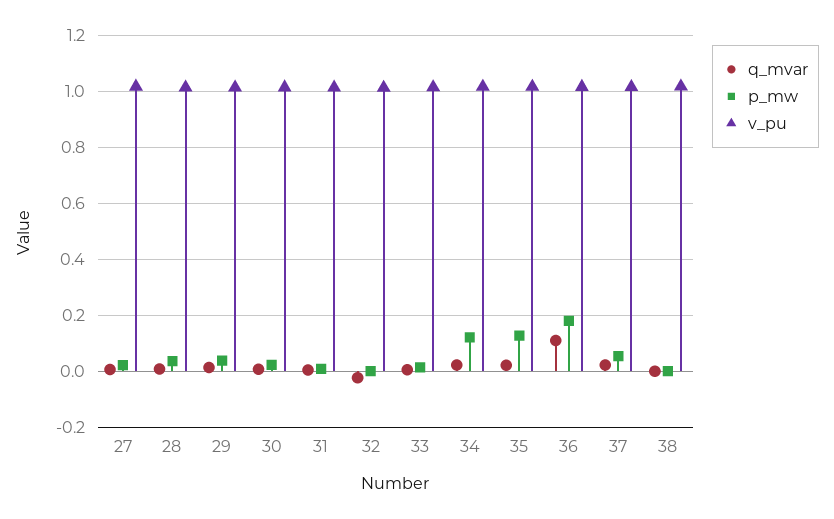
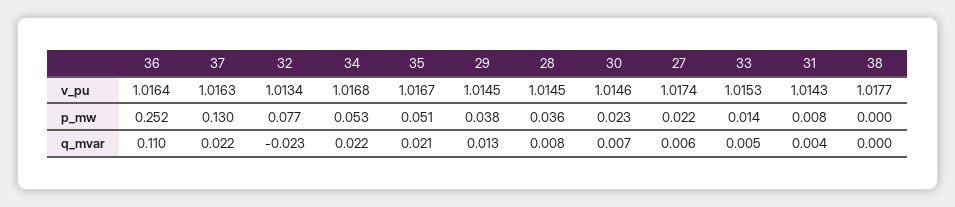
p_mw, 32: 0 -> 0.077
p_mw, 34: 0.125 -> 0.053
p_mw, 35: 0.125 -> 0.051
p_mw, 36: 0.175 -> 0.252
p_mw, 37: 0.05 -> 0.13

